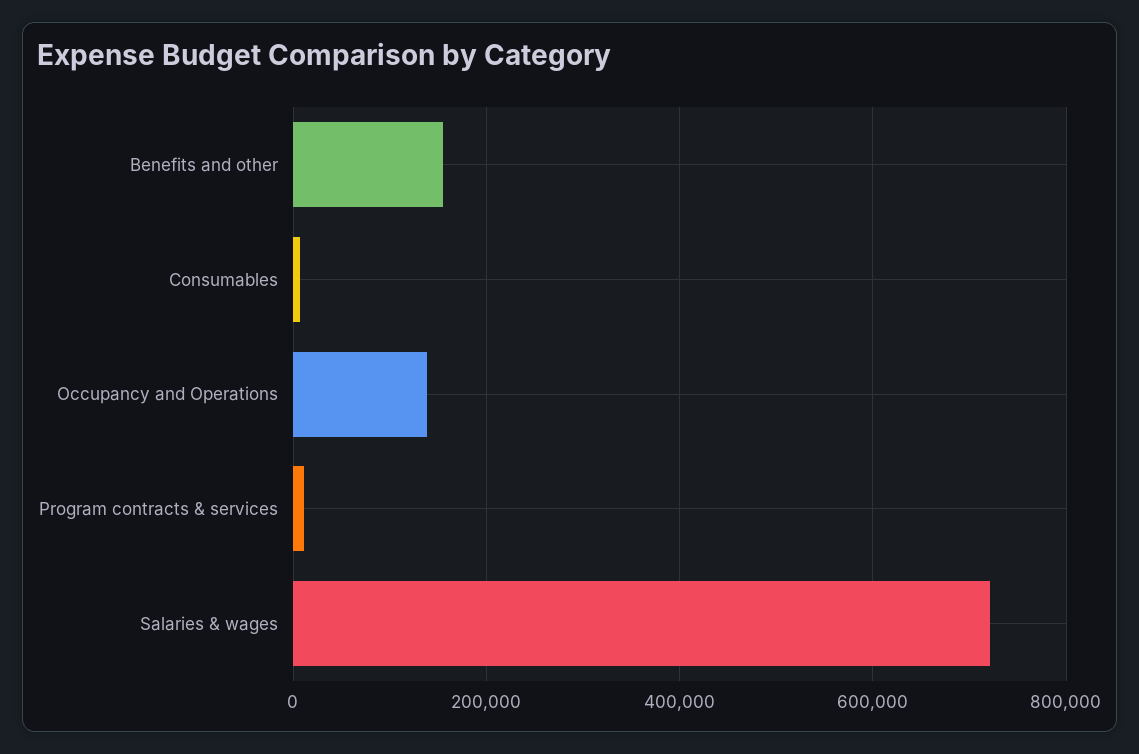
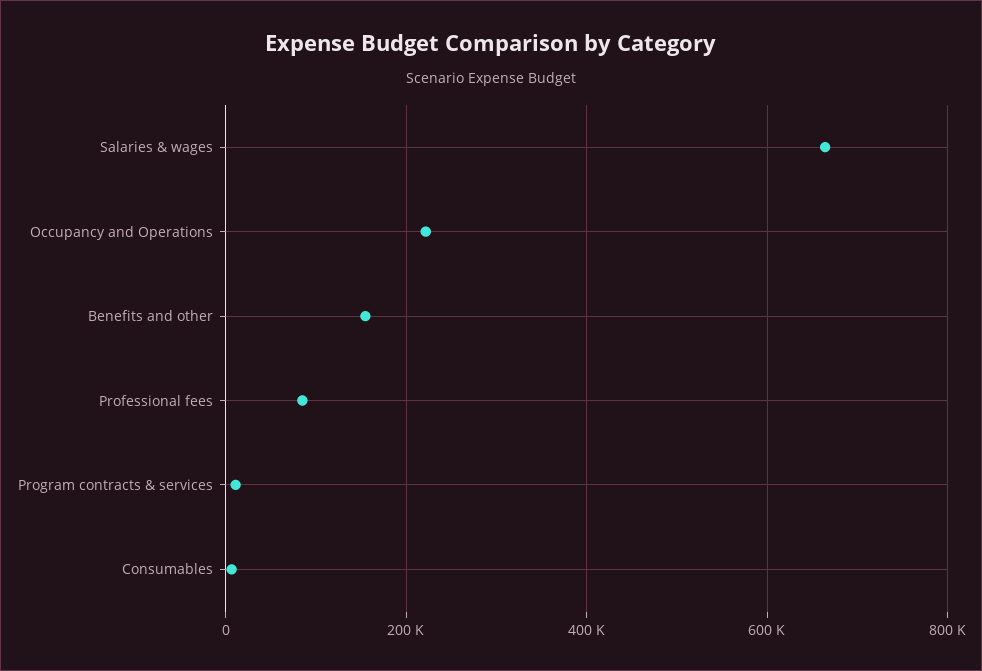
Occupancy and Operations: 140000 -> 220000
Salaries & wages: 720000 -> 660000
Professional fees: none -> 80000

